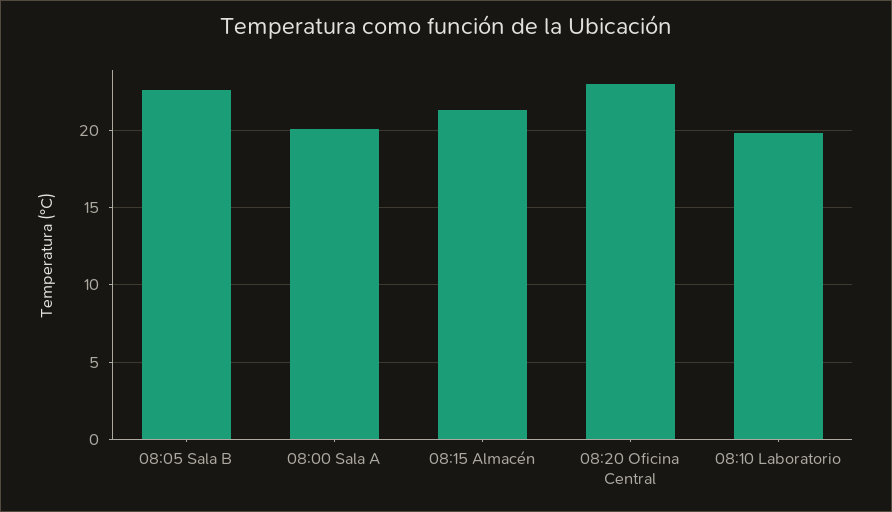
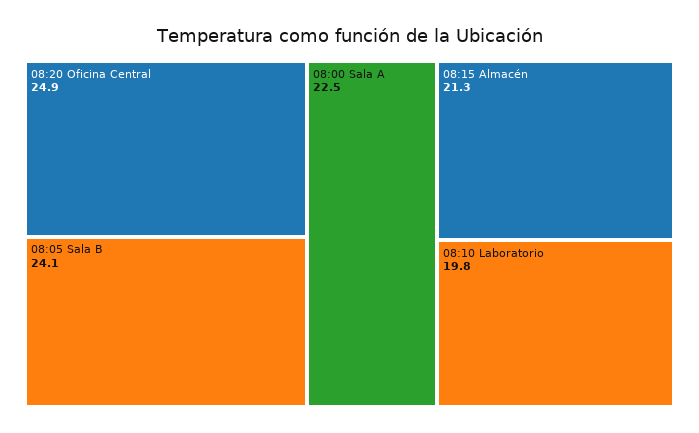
08:05 Sala B: 22.5 -> 24.1
08:00 Sala A: 20 -> 22.5
08:20 Oficina Central: 23 -> 24.9

